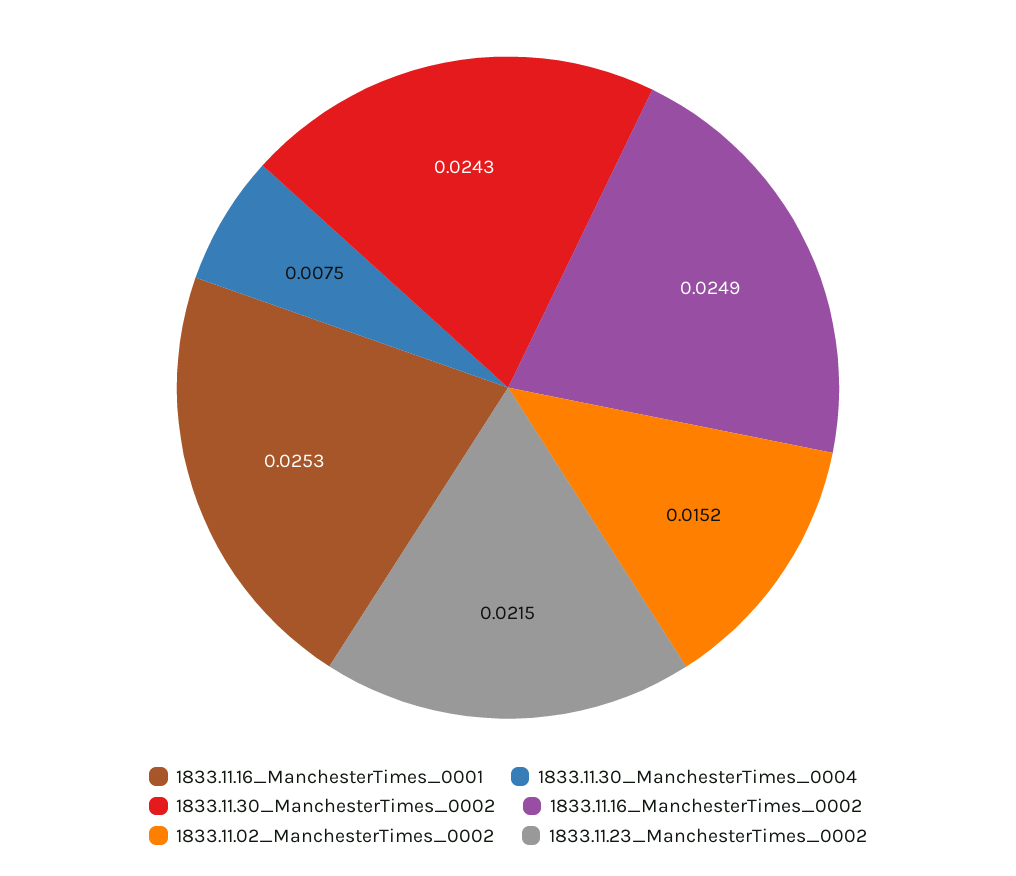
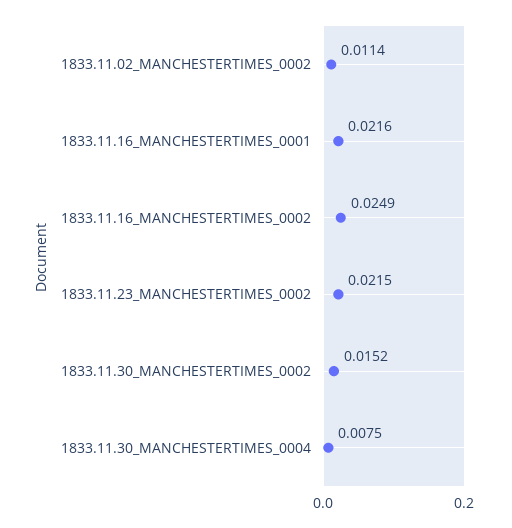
1833.11.16_ManchesterTimes_0001: 0.0253 -> 0.0216
1833.11.30_ManchesterTimes_0002: 0.0243 -> 0.0152
1833.11.02_ManchesterTimes_0002: 0.0152 -> 0.0114

